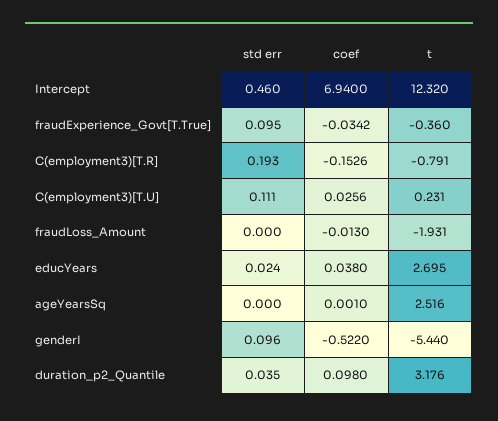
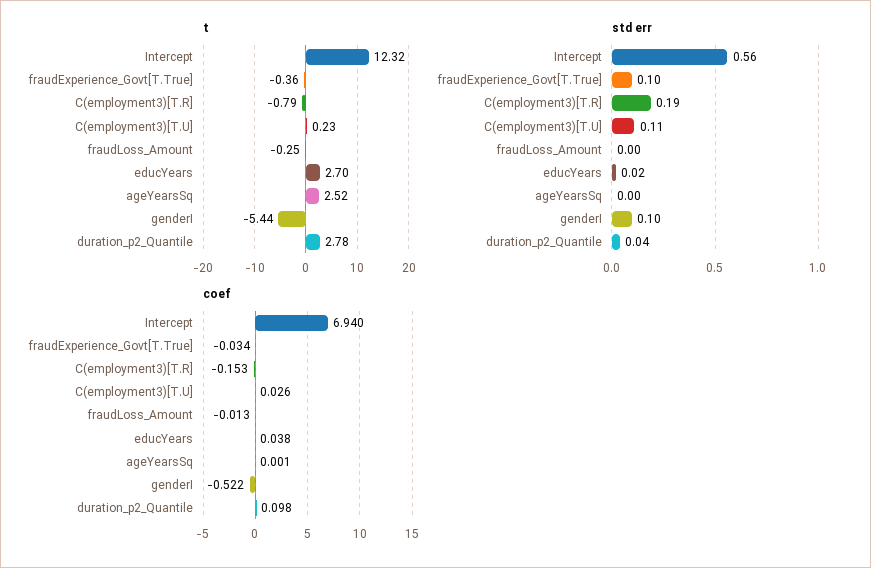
std err, Intercept: 0.46 -> 0.56
t, fraudLoss_Amount: -1.931 -> -0.25
t, duration_p2_Quantile: 3.176 -> 2.78

